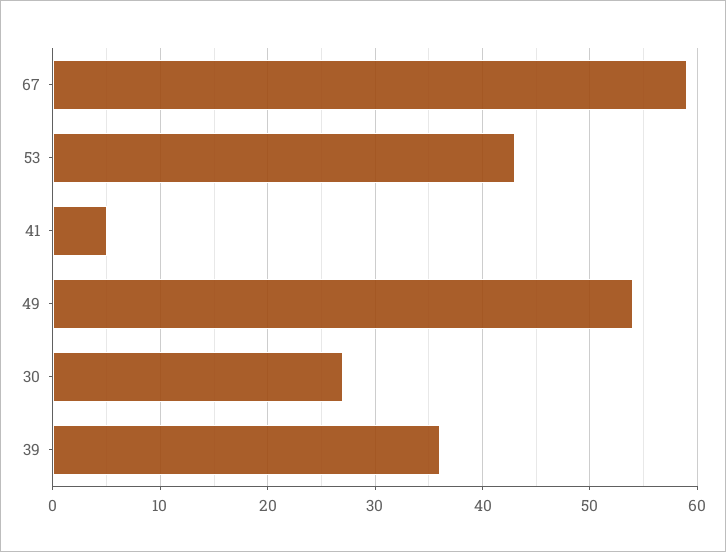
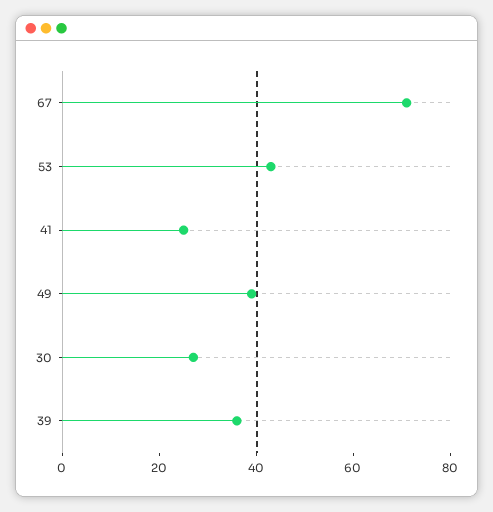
67: 59 -> 70
41: 5 -> 25
49: 54 -> 40

